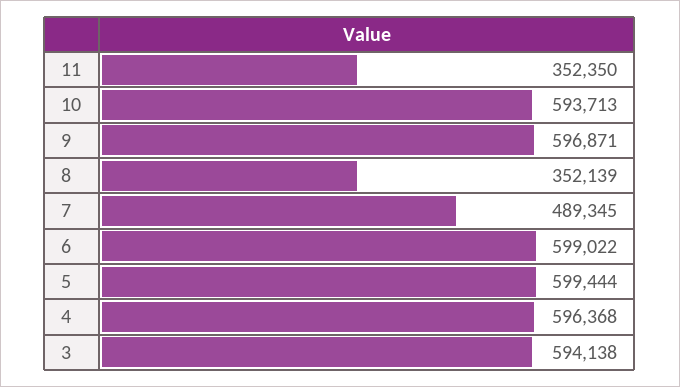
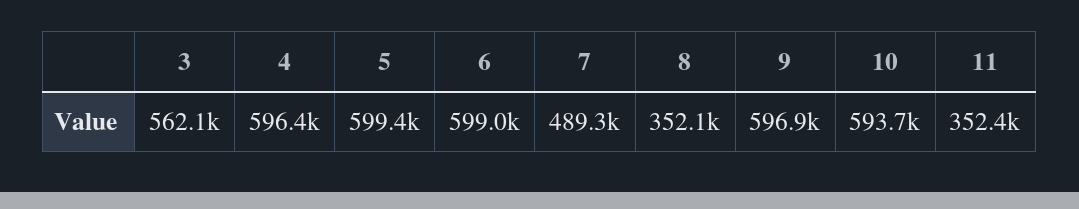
3: 594138 -> 562100

